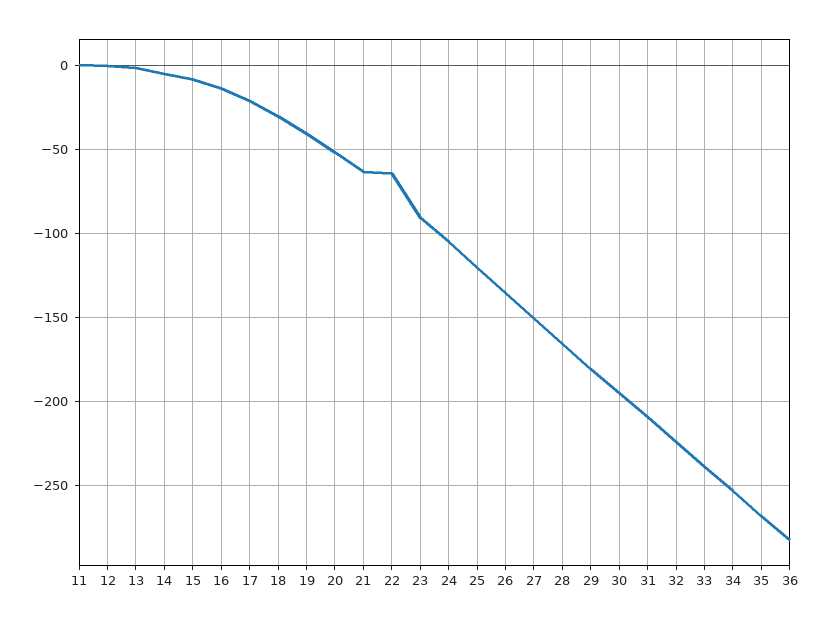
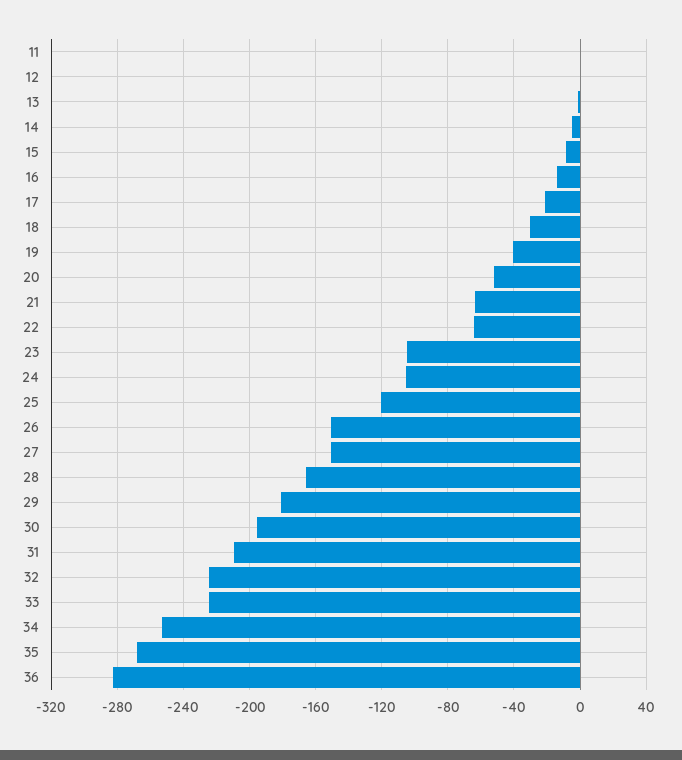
23: -90 -> -105
26: -135 -> -150
33: -240 -> -225

